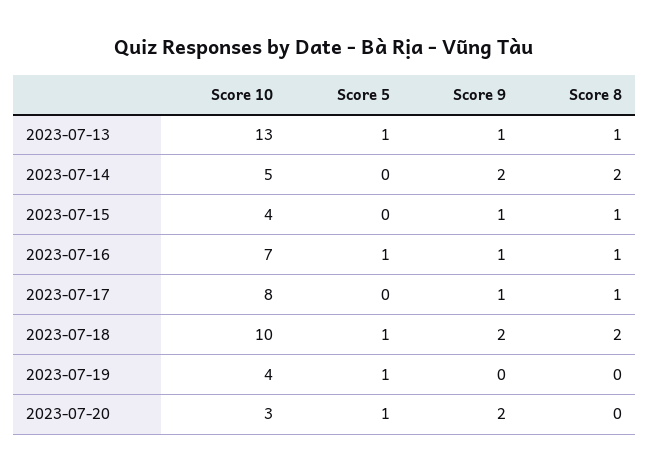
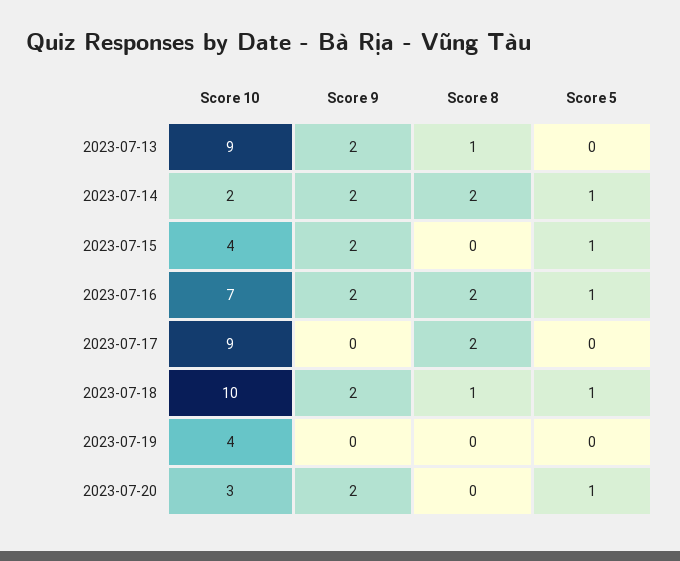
Score 10, 2023-07-13: 13 -> 9
Score 5, 2023-07-13: 1 -> 0
Score 9, 2023-07-13: 1 -> 2
Score 10, 2023-07-14: 5 -> 2
Score 5, 2023-07-14: 0 -> 1
Score 5, 2023-07-15: 0 -> 1
Score 9, 2023-07-15: 1 -> 2
Score 8, 2023-07-15: 1 -> 0
Score 9, 2023-07-16: 1 -> 2
Score 8, 2023-07-16: 1 -> 2
Score 10, 2023-07-17: 8 -> 9
Score 9, 2023-07-17: 1 -> 0
Score 8, 2023-07-17: 1 -> 2
Score 8, 2023-07-18: 2 -> 1
Score 5, 2023-07-19: 1 -> 0

